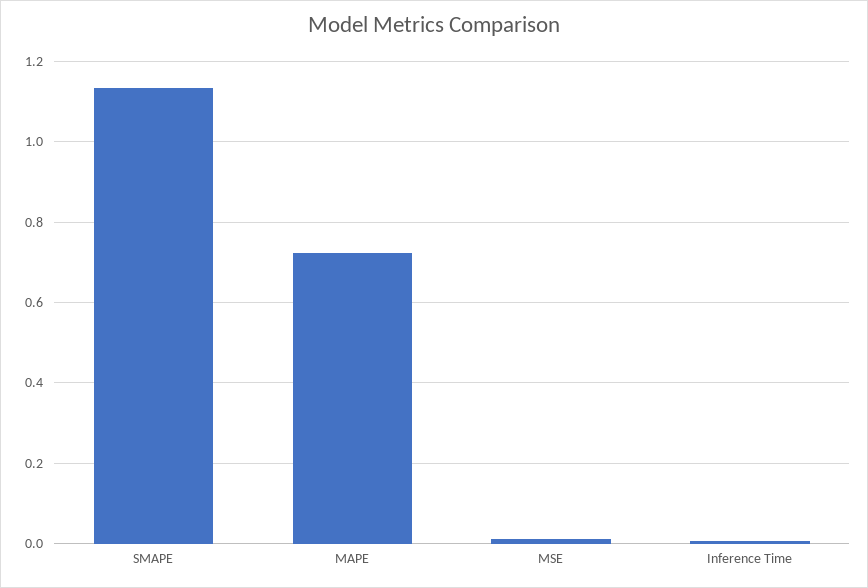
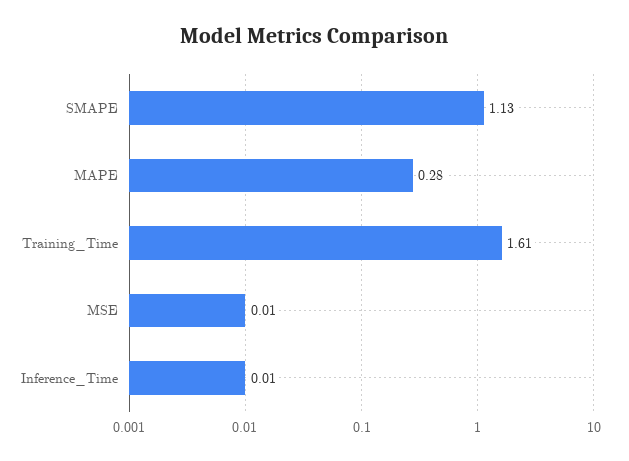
MAPE: 0.72 -> 0.28
Training_Time: none -> 1.61

